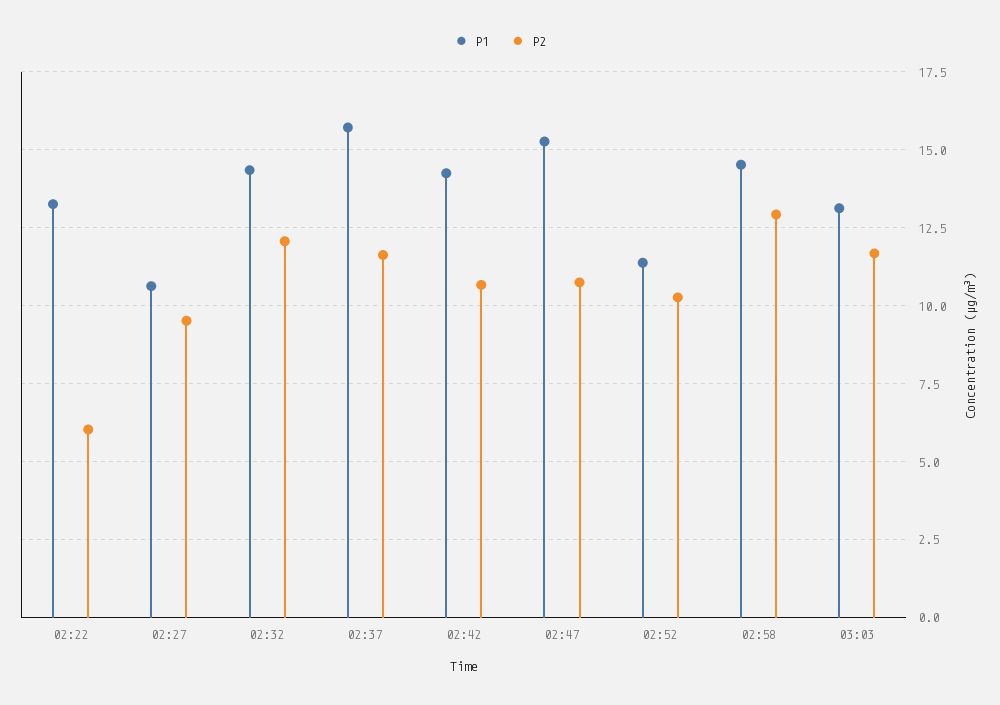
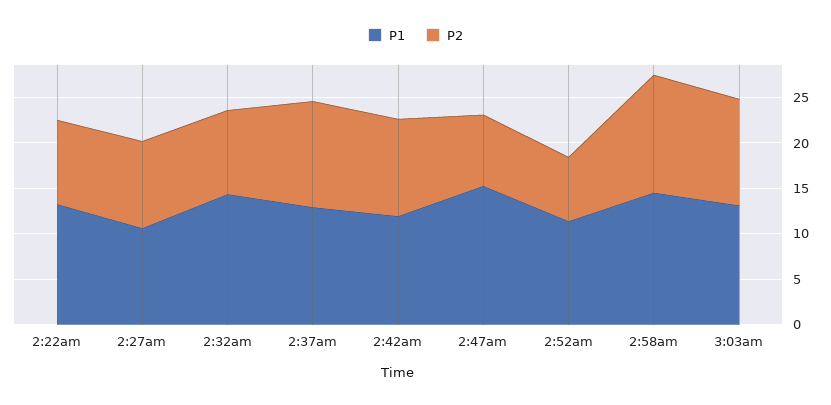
P2, 02:22: 6 -> 9
P2, 02:32: 12 -> 9
P1, 02:37: 15.75 -> 13
P1, 02:42: 14.25 -> 12
P2, 02:47: 10.75 -> 8
P2, 02:52: 10.25 -> 7

